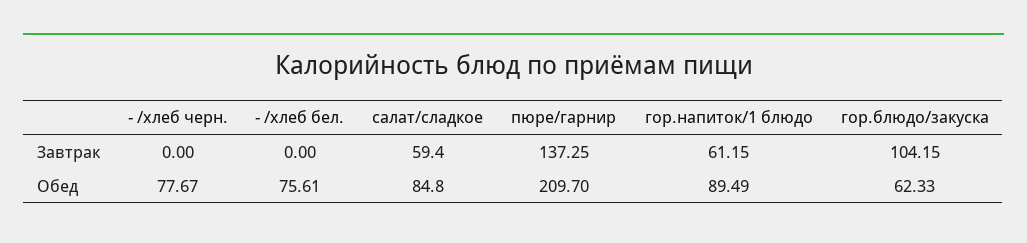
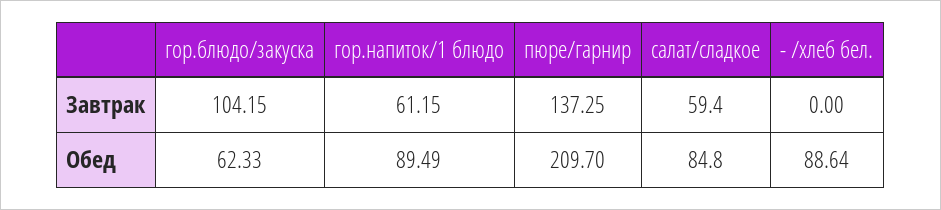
- /хлеб черн., Завтрак: 0 -> none
- /хлеб черн., Обед: 77.67 -> none
- /хлеб бел., Обед: 75.61 -> 88.64

